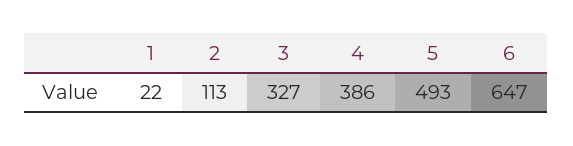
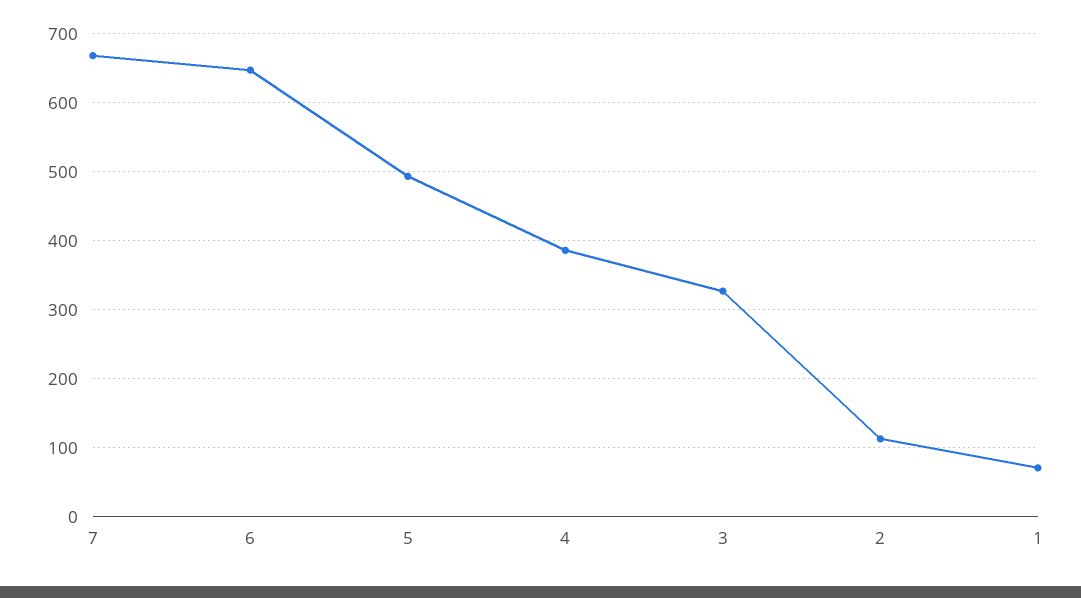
1: 22 -> 70
7: none -> 670

